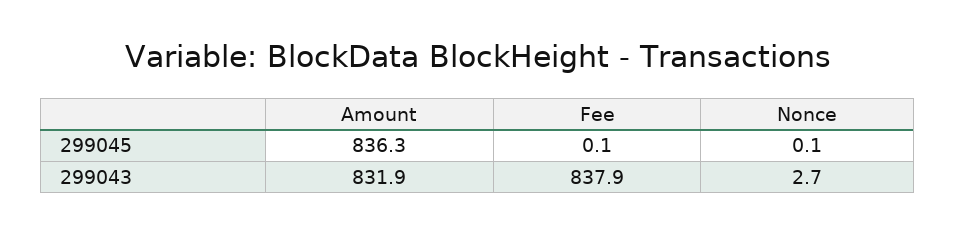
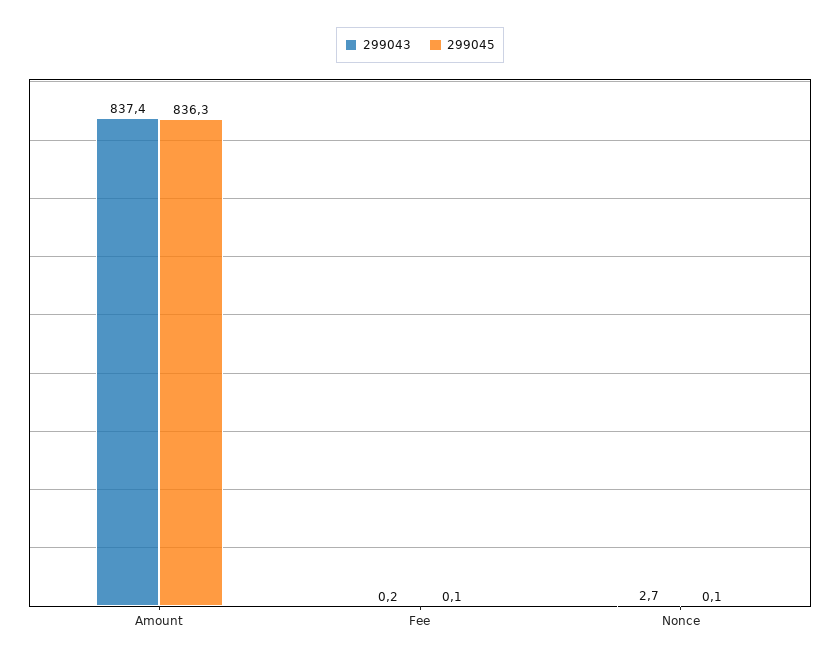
299043, Amount: 831.9 -> 837.4
299043, Fee: 837.9 -> 0.2

